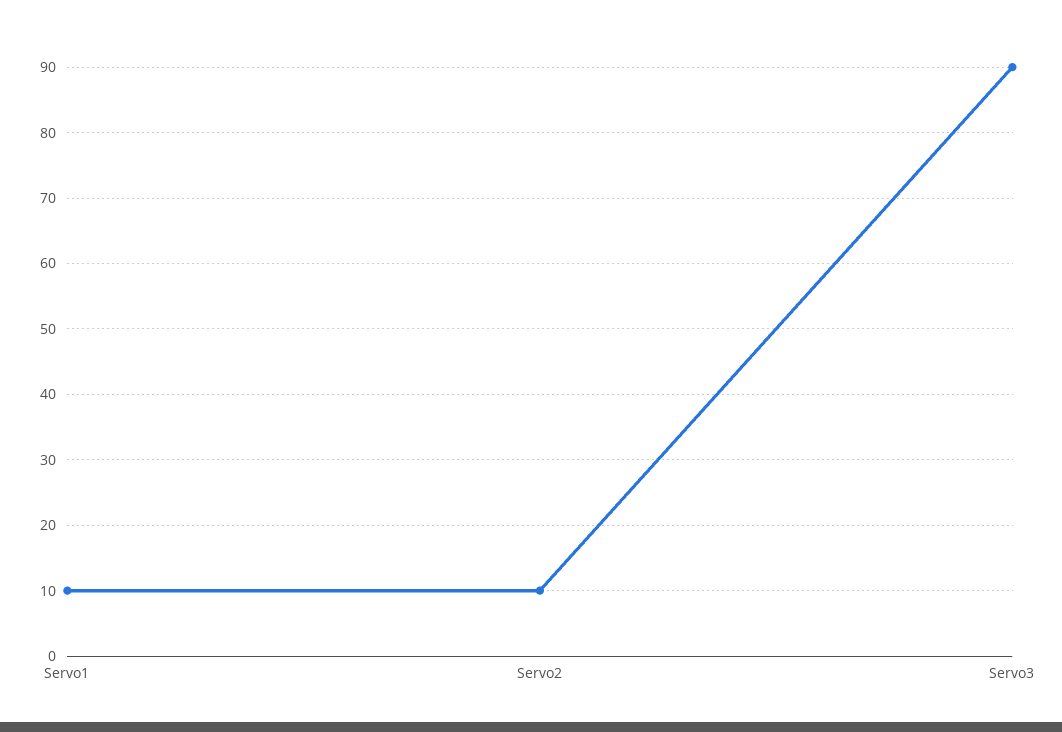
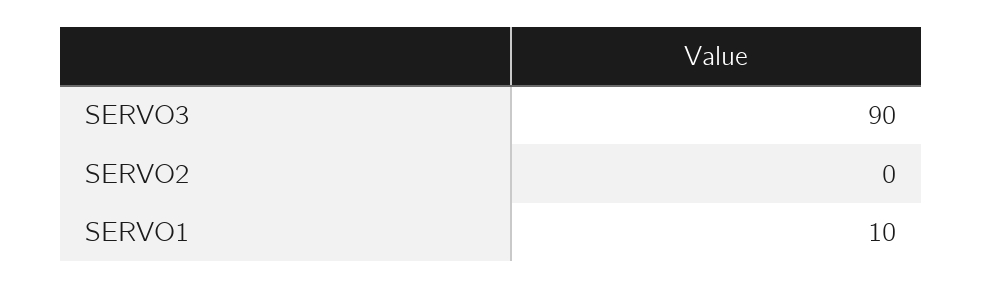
Servo2: 10 -> 0

